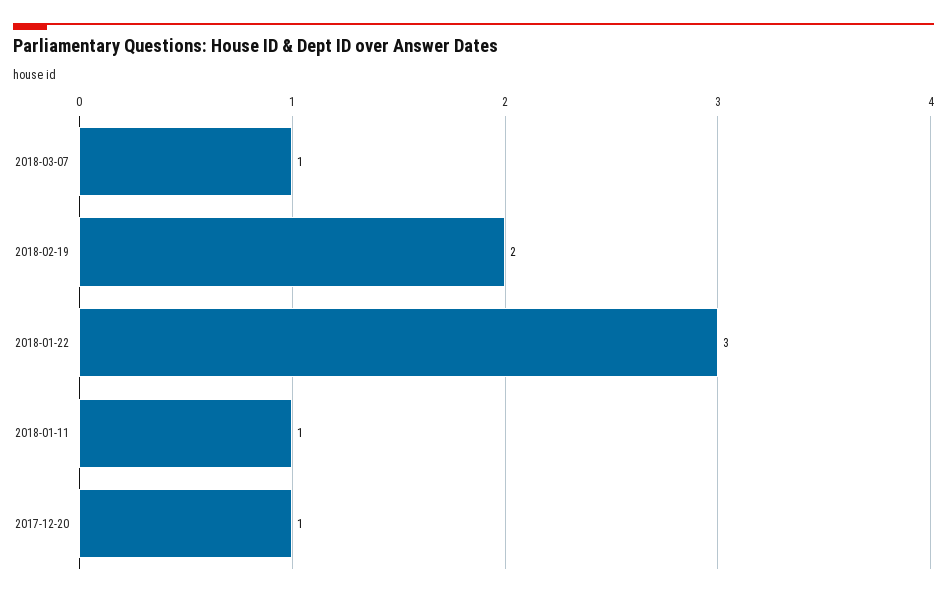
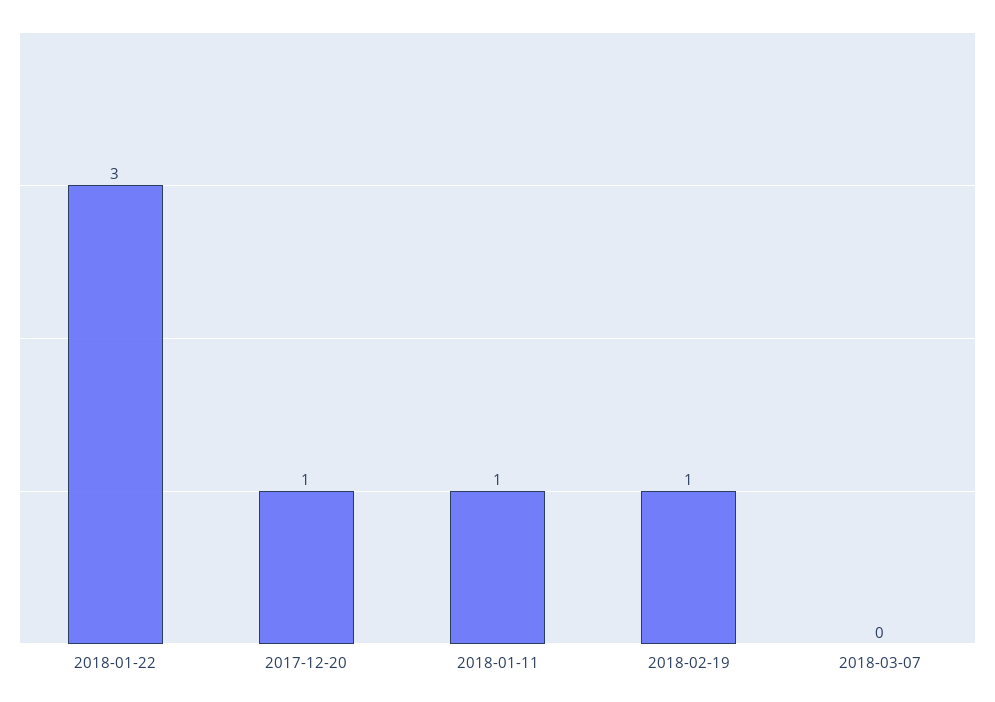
2018-03-07: 1 -> 0
2018-02-19: 2 -> 1

